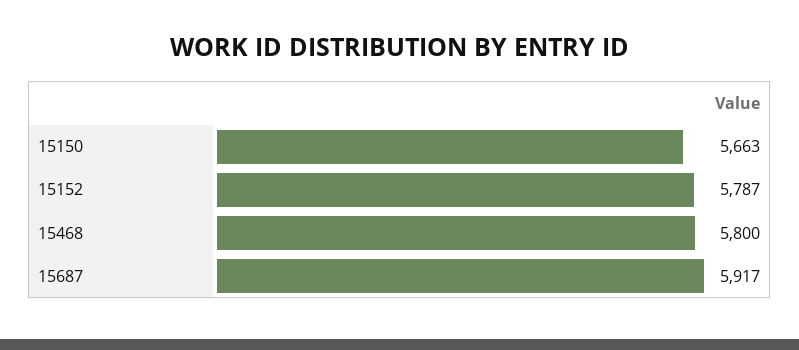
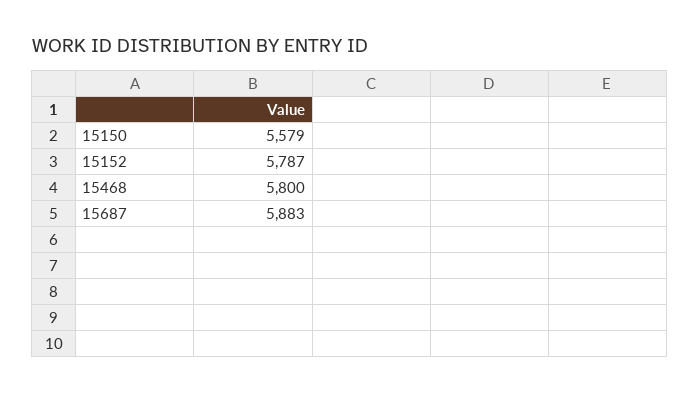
15150: 5663 -> 5579
15687: 5917 -> 5883

